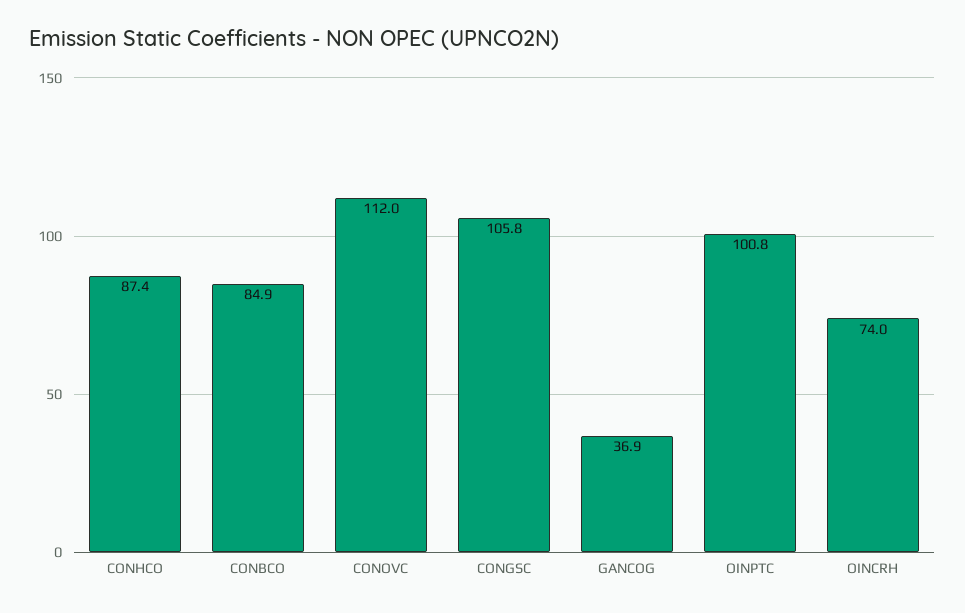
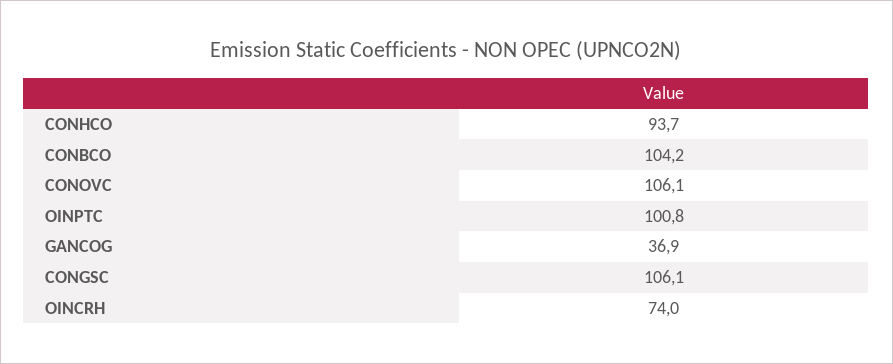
CONHCO: 87.4 -> 93.7
CONBCO: 84.9 -> 104.2
CONOVC: 112 -> 106.1
CONGSC: 105.8 -> 106.1

